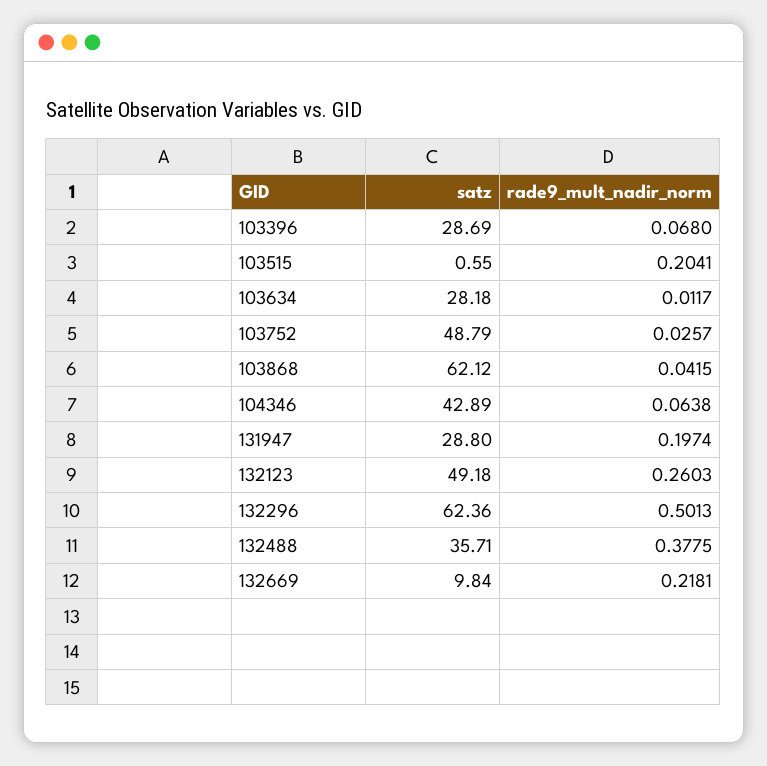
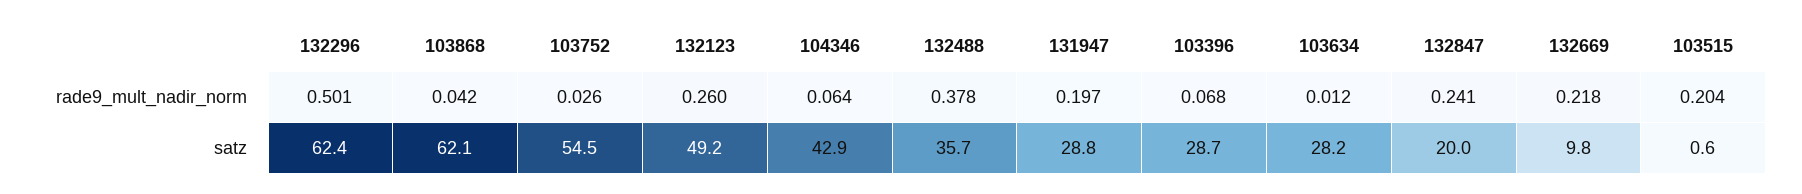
satz, 103752: 48.79 -> 54.5
rade9_mult_nadir_norm, 132847: none -> 0.241
satz, 132847: none -> 20

